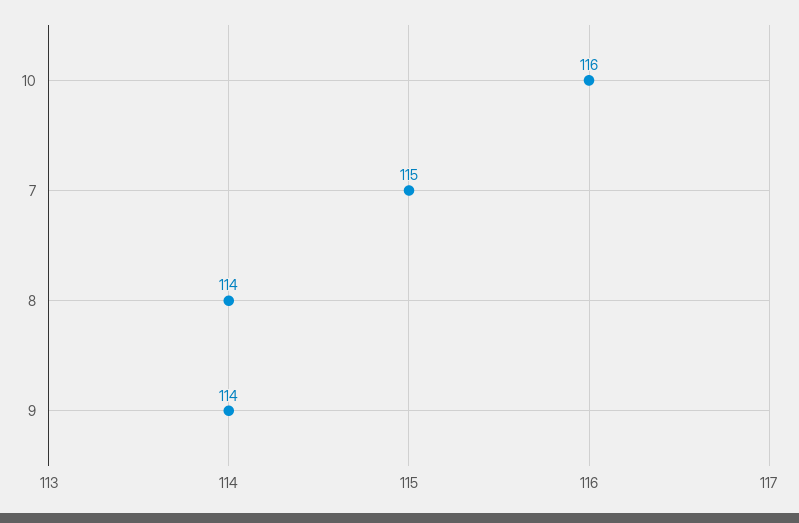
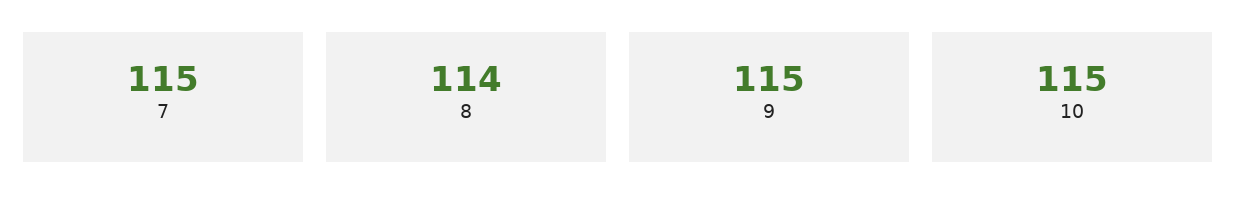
10: 116 -> 115
9: 114 -> 115

